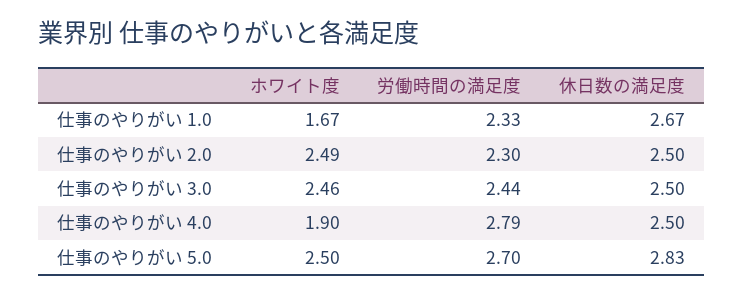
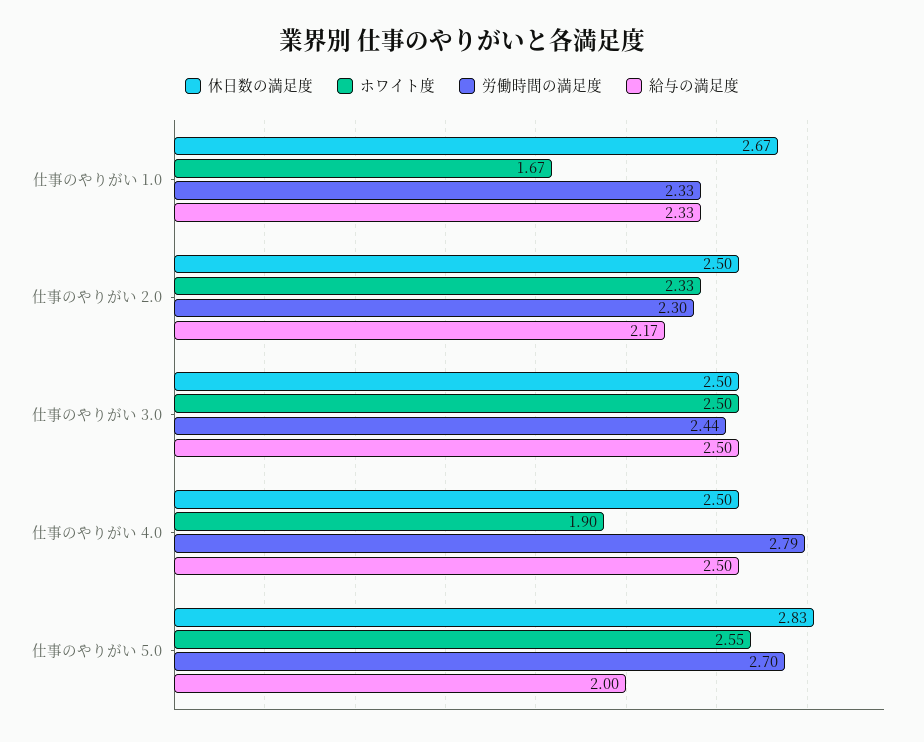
ホワイト度, 仕事のやりがい 2.0: 2.49 -> 2.33
ホワイト度, 仕事のやりがい 3.0: 2.46 -> 2.5
ホワイト度, 仕事のやりがい 5.0: 2.5 -> 2.55
給与の満足度, 仕事のやりがい 1.0: none -> 2.33
給与の満足度, 仕事のやりがい 2.0: none -> 2.17
給与の満足度, 仕事のやりがい 3.0: none -> 2.5
給与の満足度, 仕事のやりがい 4.0: none -> 2.5
給与の満足度, 仕事のやりがい 5.0: none -> 2

